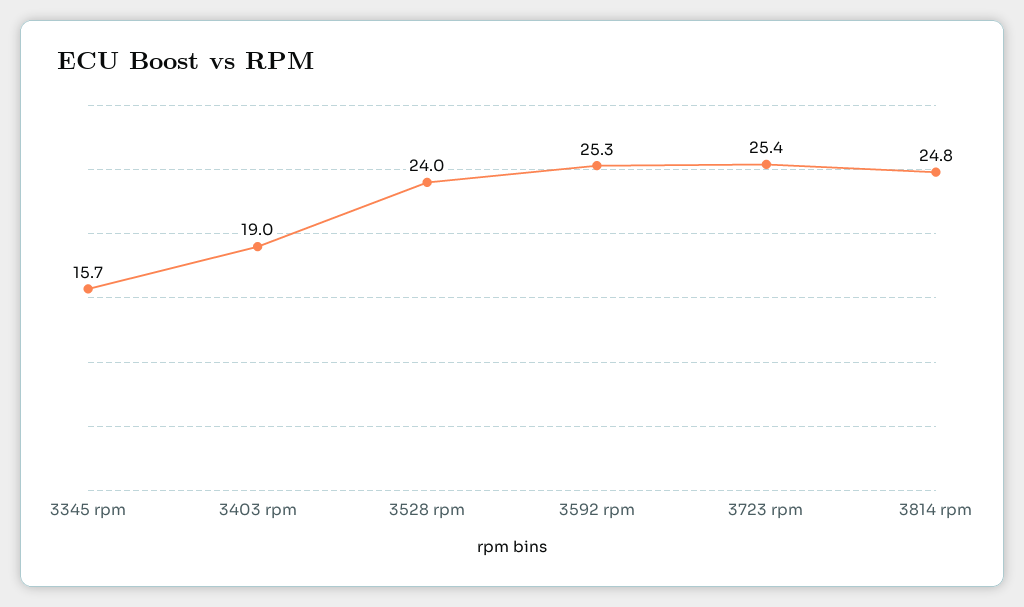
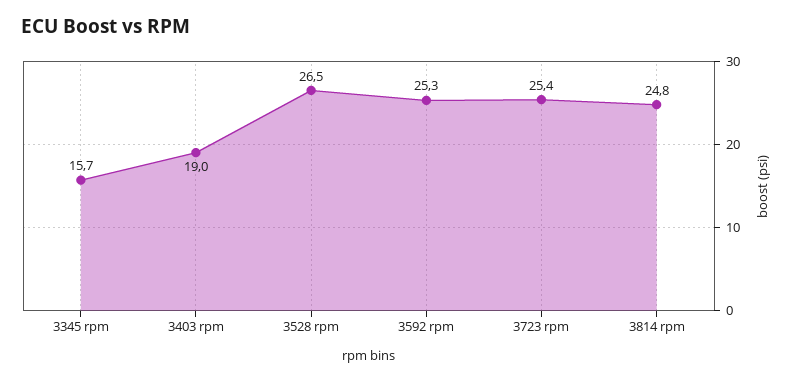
3528 rpm: 24 -> 26.5

